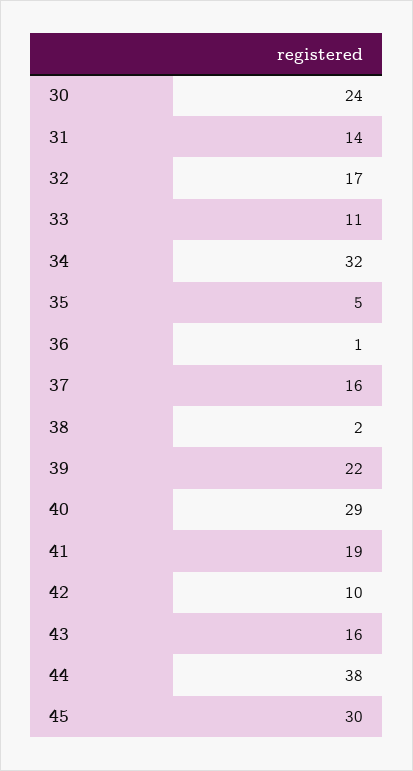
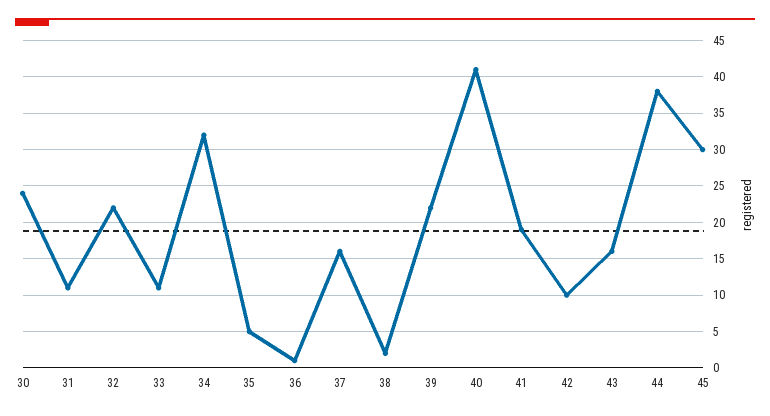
31: 14 -> 11
32: 17 -> 22
40: 29 -> 41

